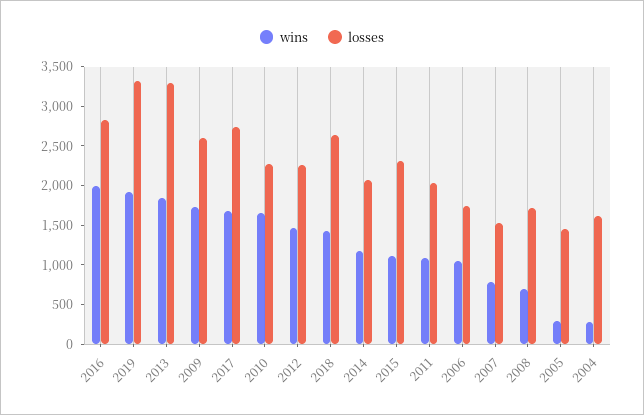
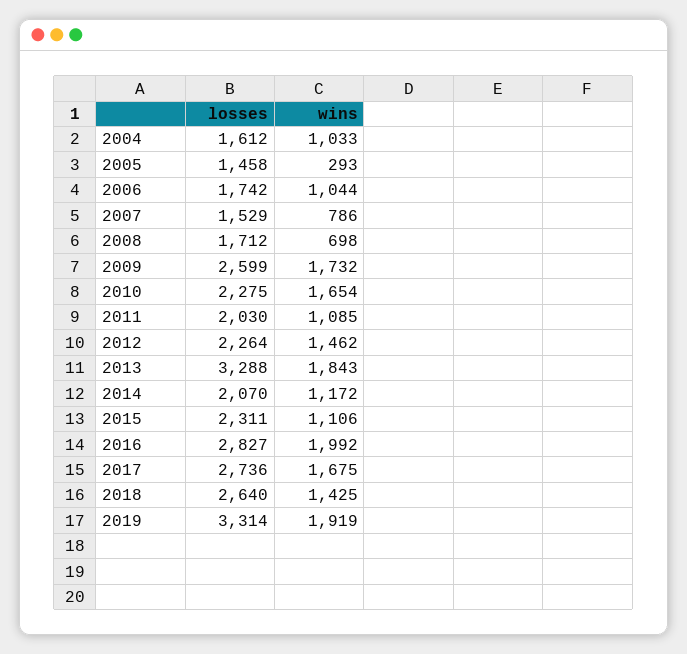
wins, 2004: 250 -> 1033

